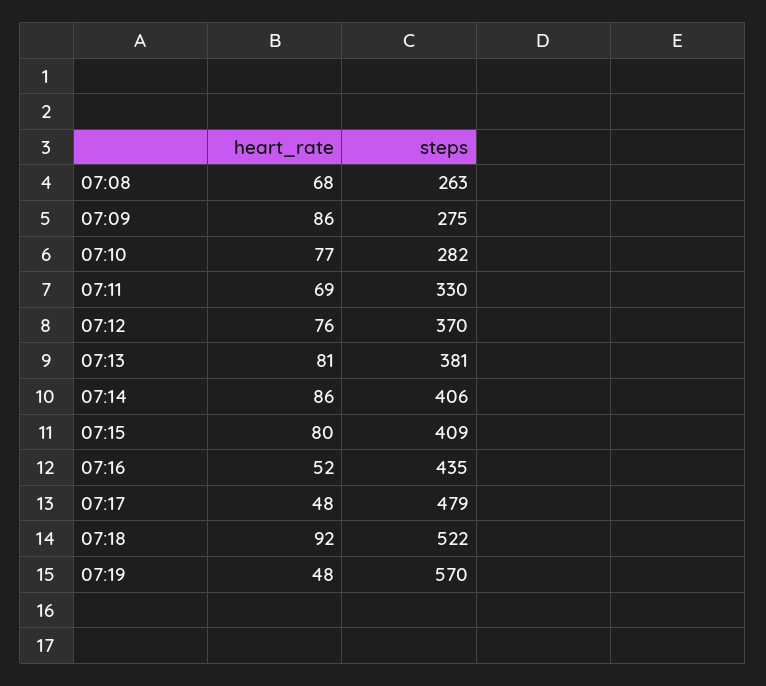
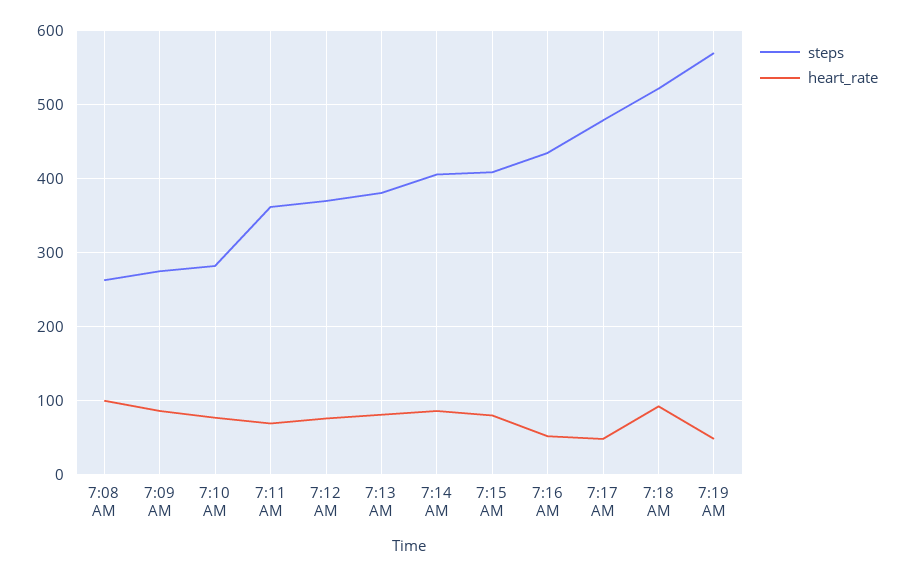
heart_rate, 07:08: 68 -> 100
steps, 07:11: 330 -> 360

